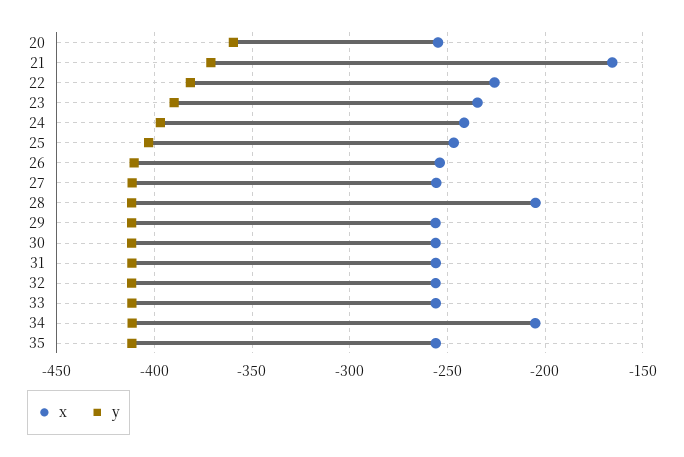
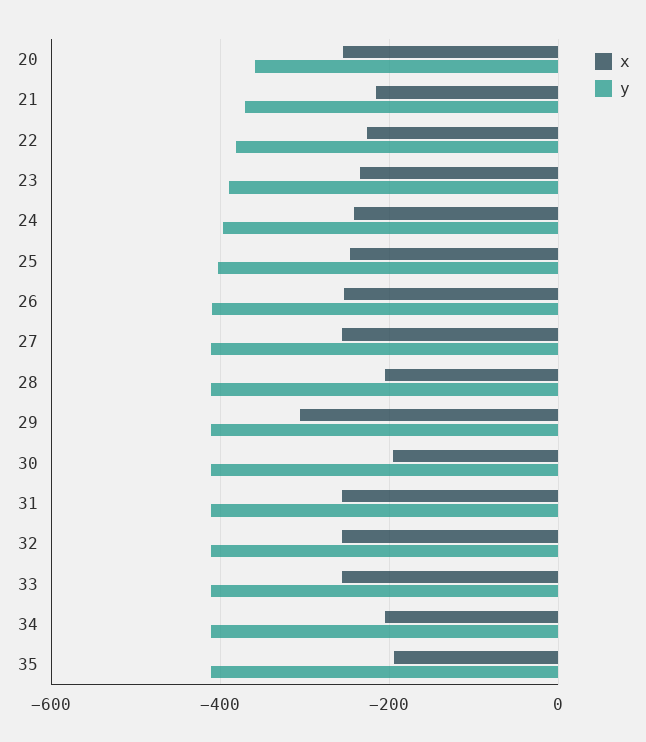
x, 21: -165 -> -220
x, 29: -255 -> -300
x, 30: -255 -> -200
x, 35: -255 -> -200

